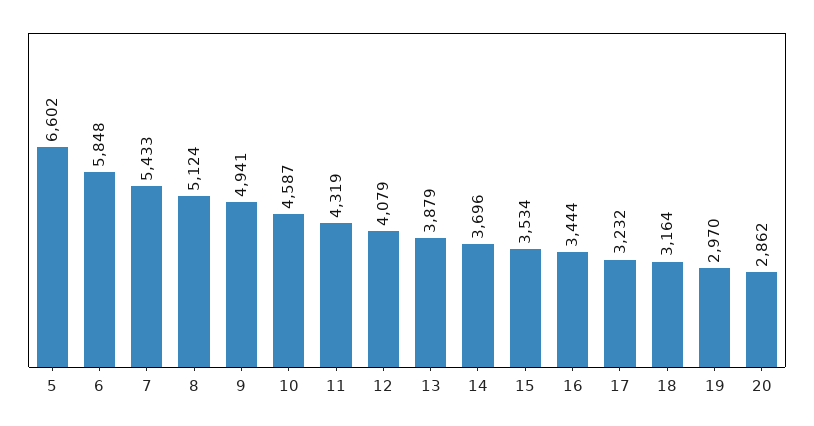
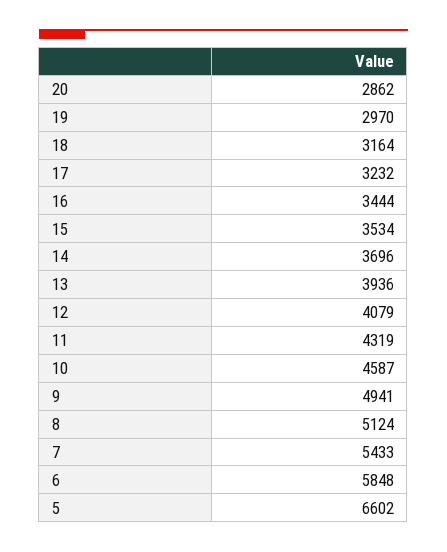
13: 3879 -> 3936

